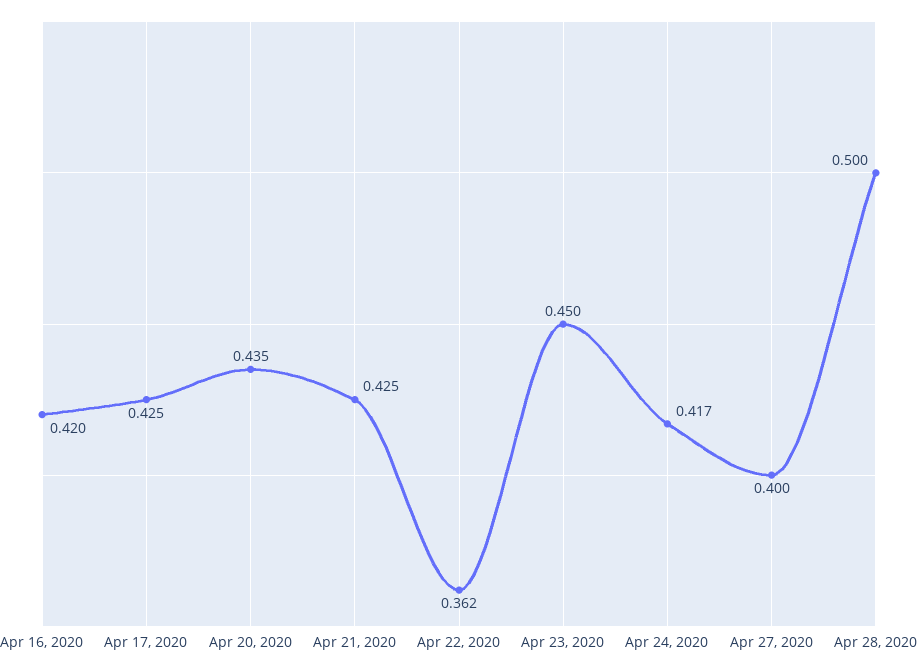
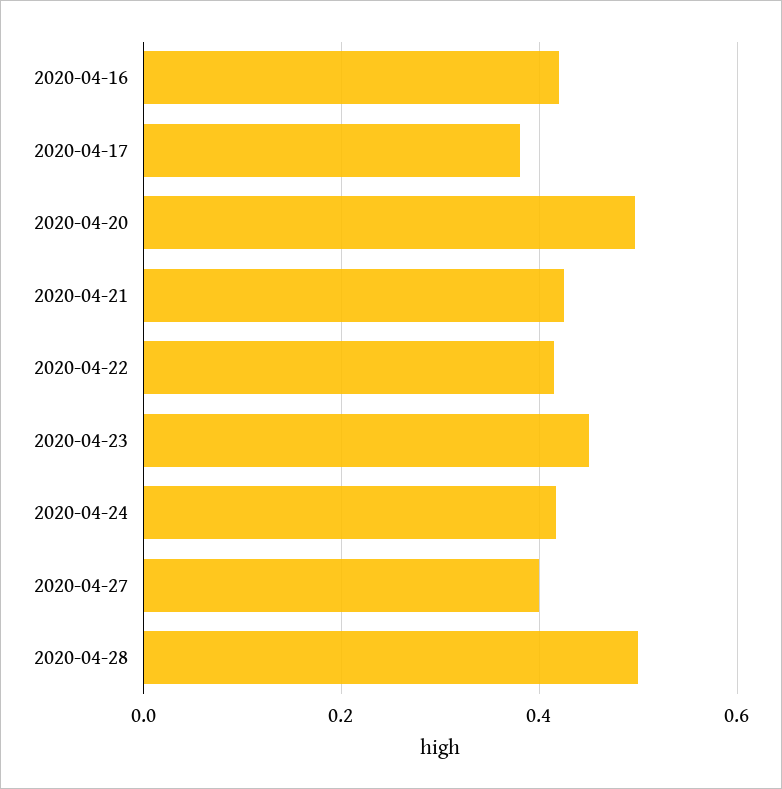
Apr 17, 2020: 0.425 -> 0.38
Apr 20, 2020: 0.435 -> 0.5
Apr 22, 2020: 0.362 -> 0.42

